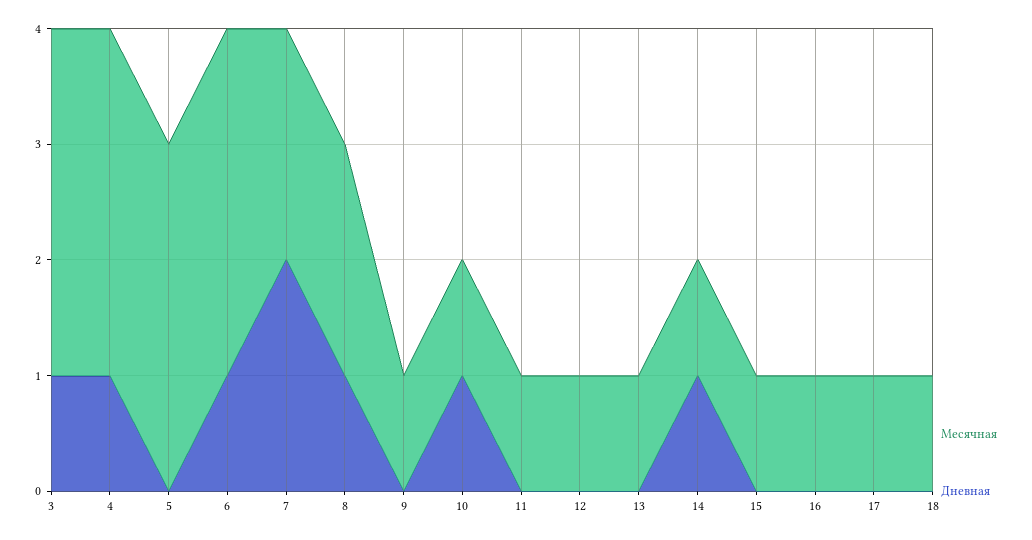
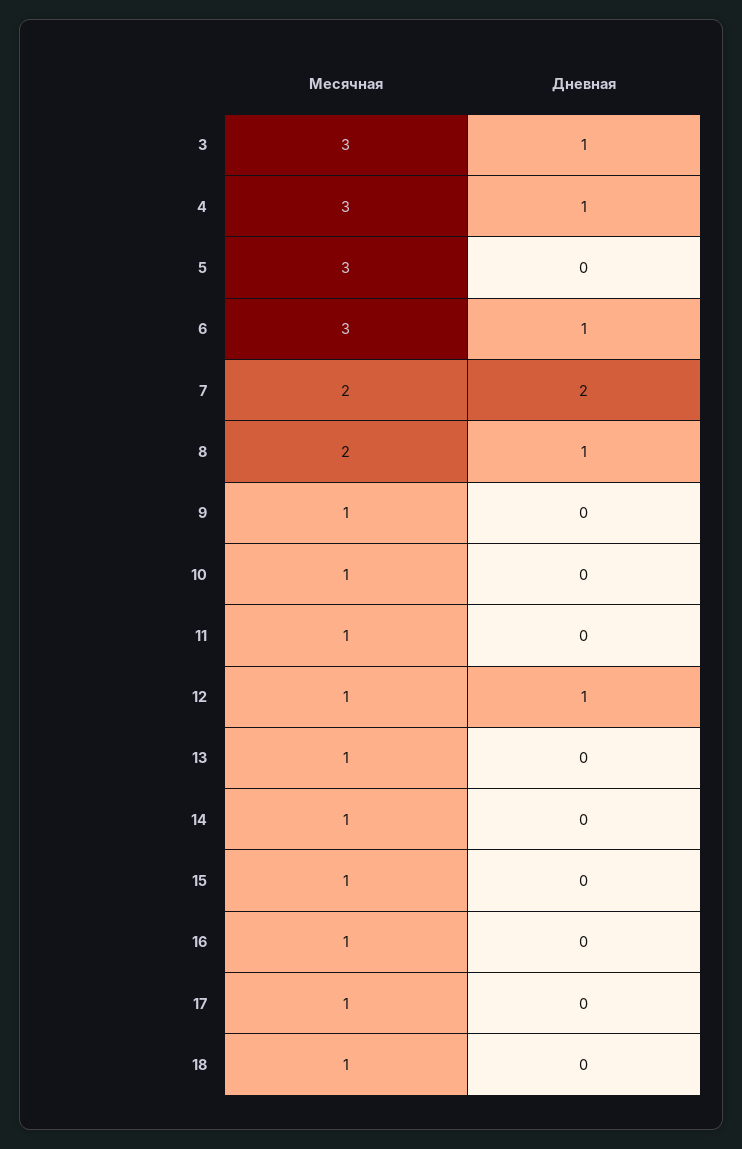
Дневная, 10: 1 -> 0
Дневная, 12: 0 -> 1
Дневная, 14: 1 -> 0

